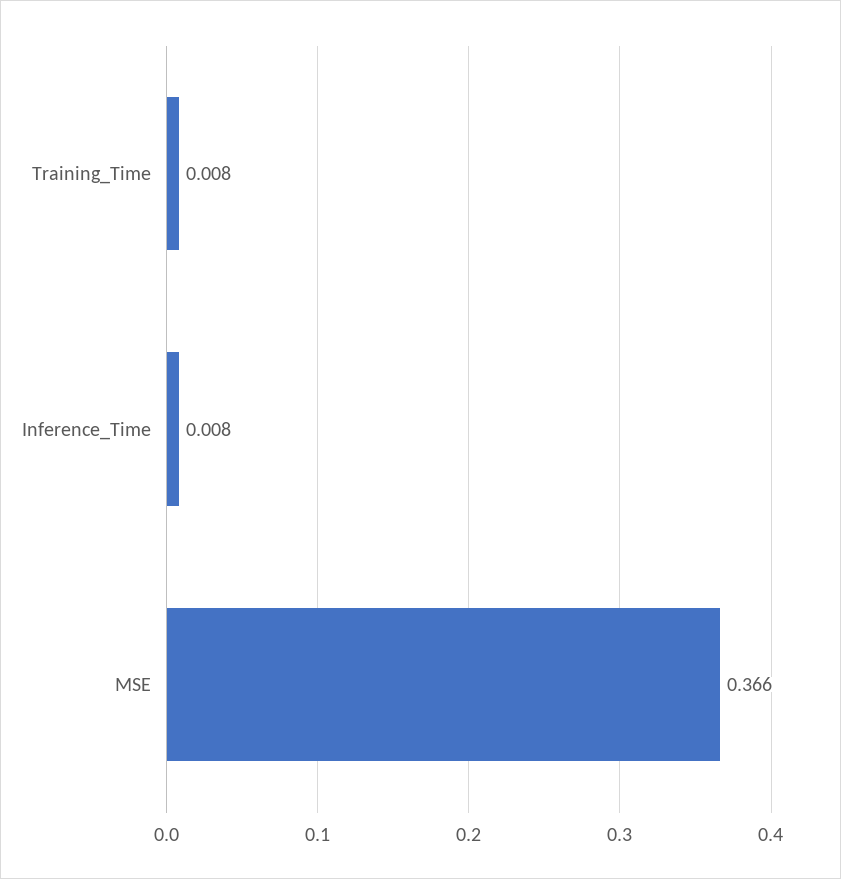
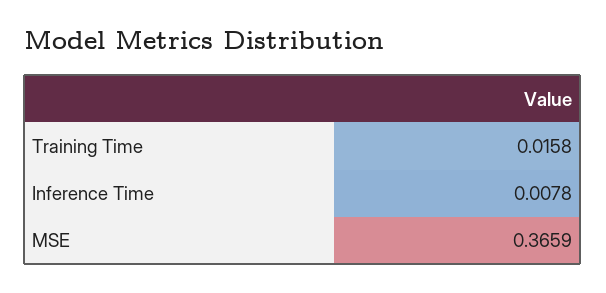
Training_Time: 0.008 -> 0.0158

